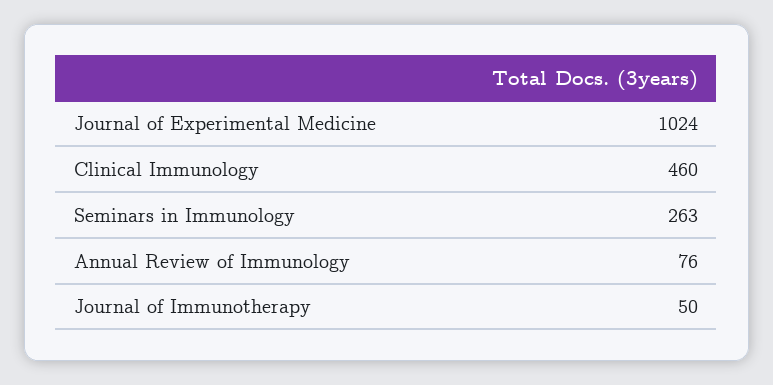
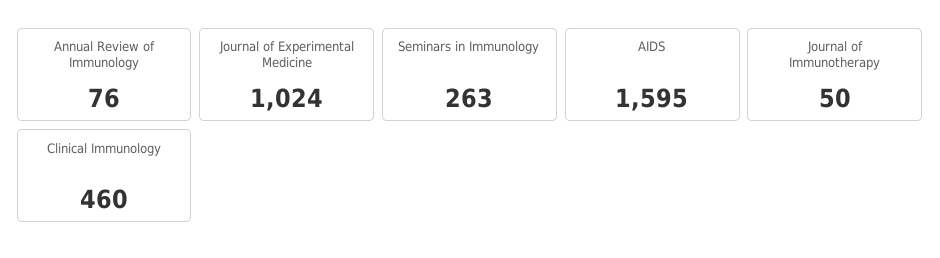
AIDS: none -> 1595

